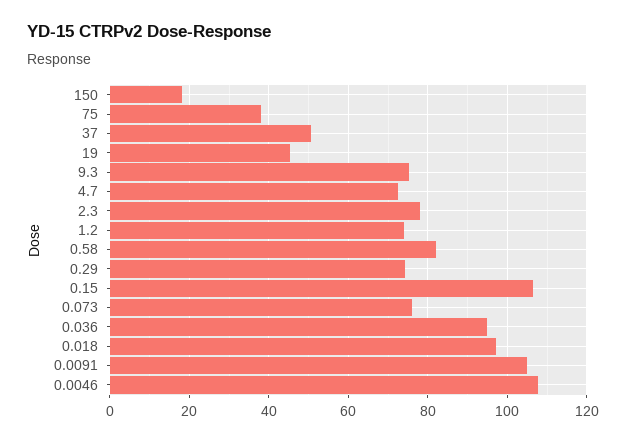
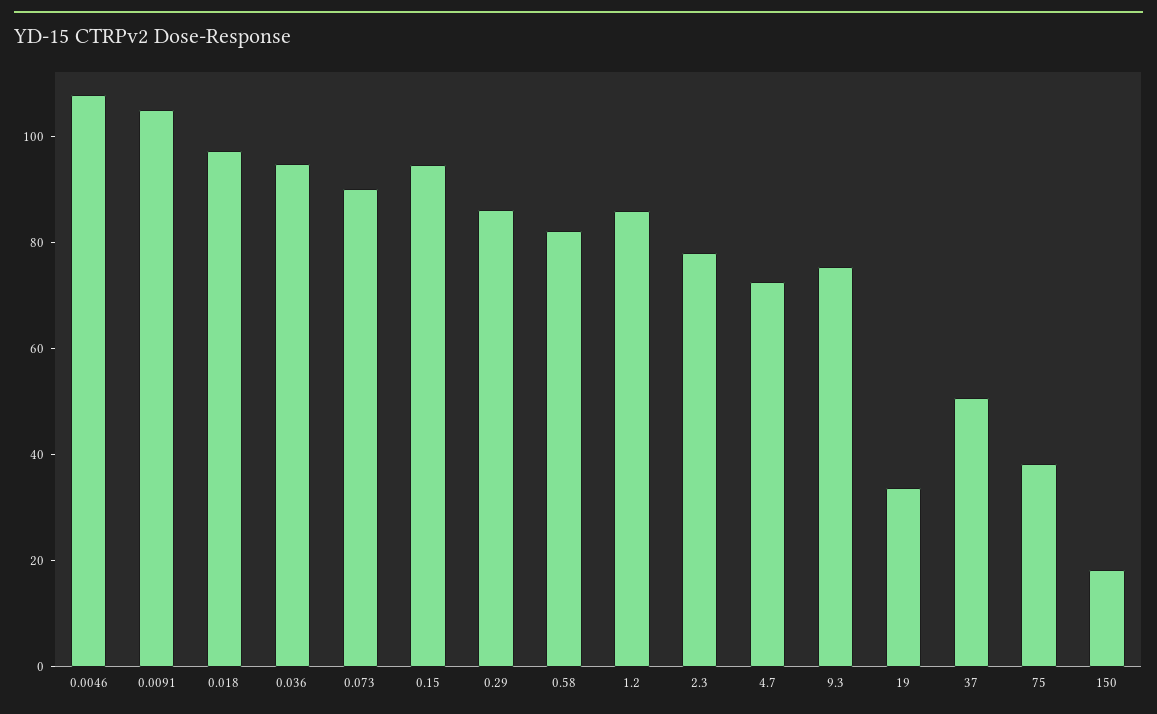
19: 46 -> 35
1.2: 74 -> 85
0.29: 74 -> 85
0.15: 106 -> 95
0.073: 76 -> 90

